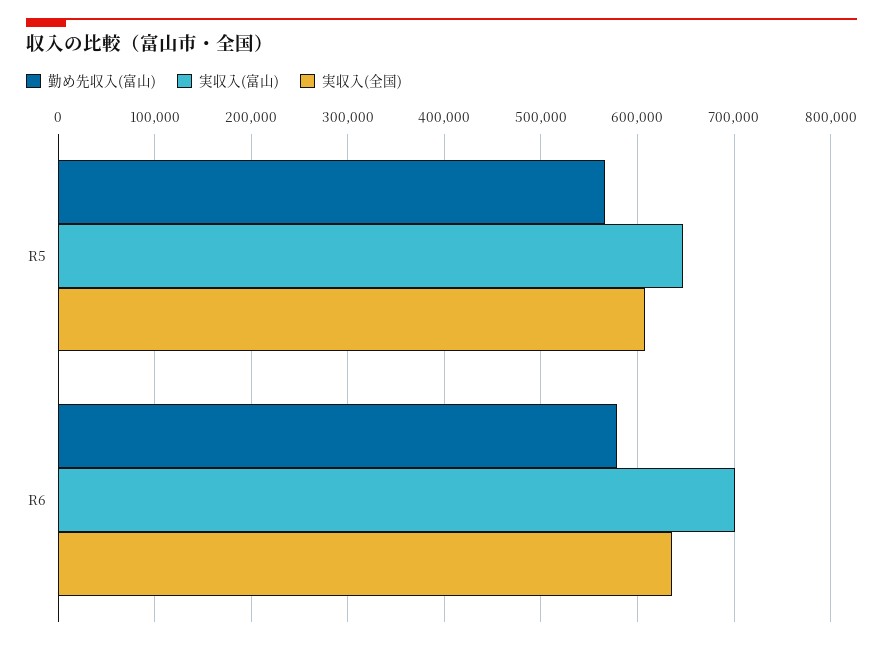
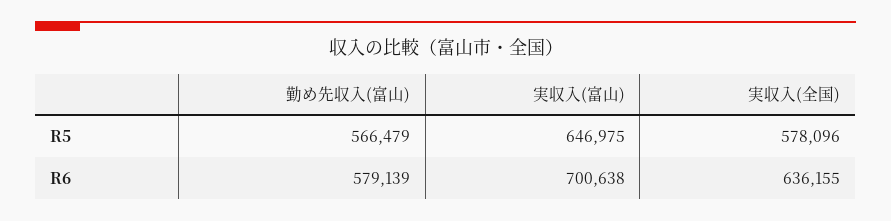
実収入(全国), R5: 610000 -> 578096

